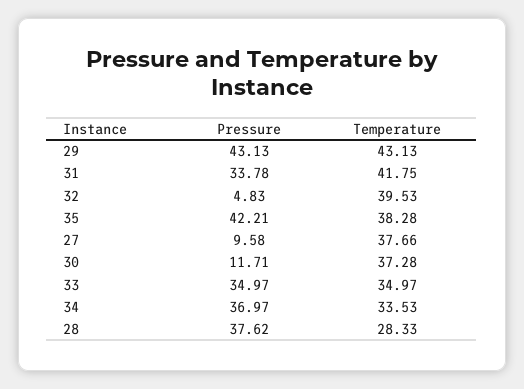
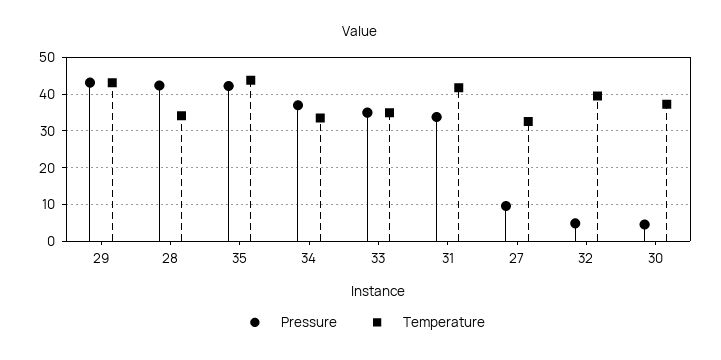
Temperature, 35: 38.28 -> 44
Temperature, 27: 37.66 -> 32
Pressure, 30: 11.71 -> 4
Pressure, 28: 37.62 -> 42
Temperature, 28: 28.33 -> 34

